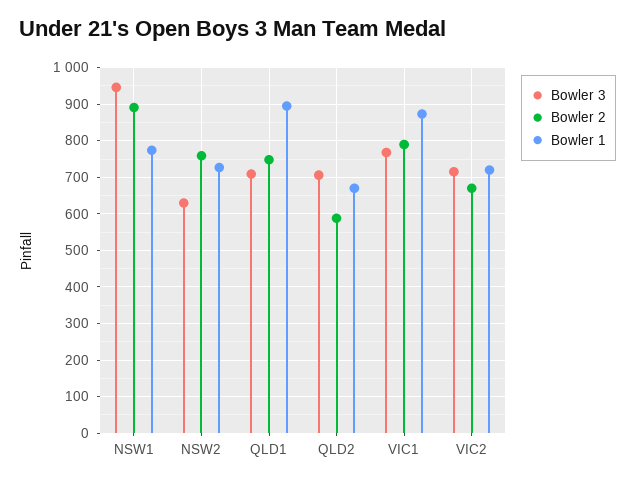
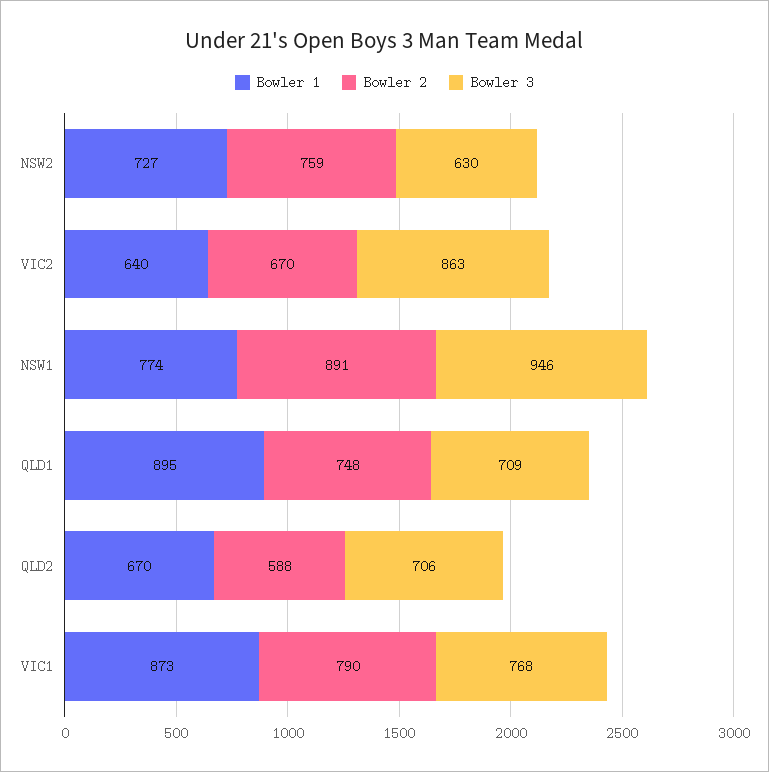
Bowler 3, VIC2: 720 -> 863
Bowler 1, VIC2: 720 -> 640

